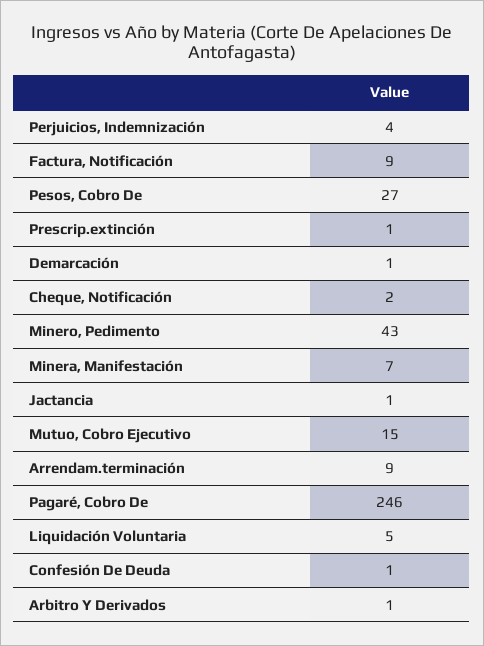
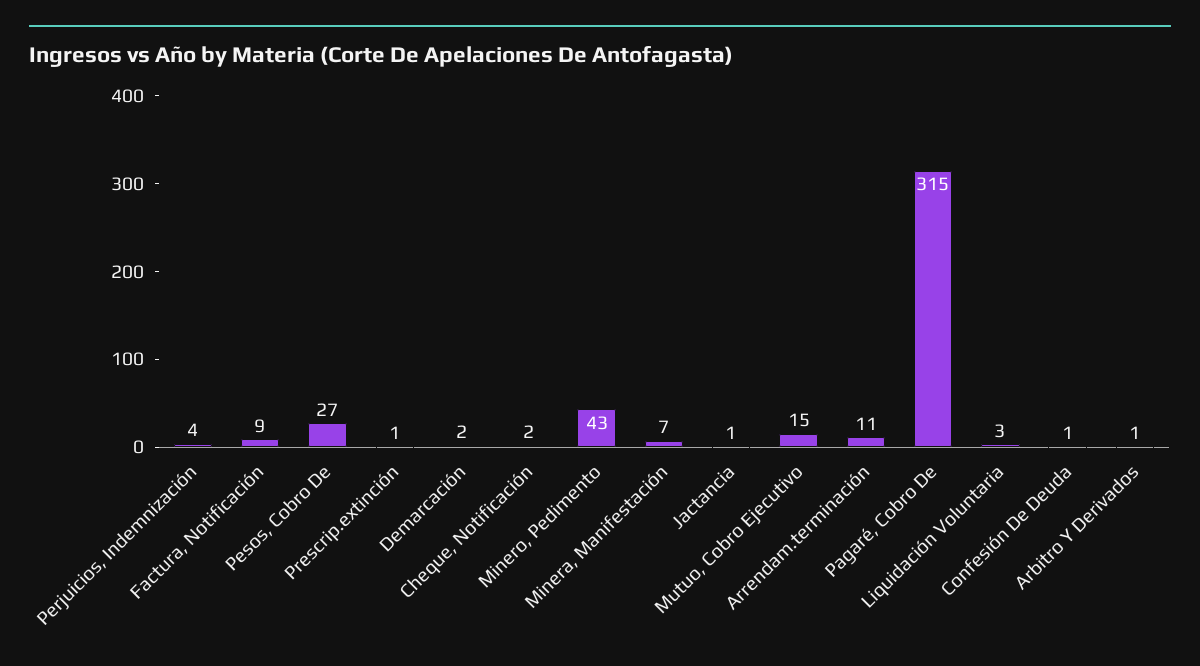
Demarcación: 1 -> 2
Arrendam.terminación: 9 -> 11
Pagaré, Cobro De: 246 -> 315
Liquidación Voluntaria: 5 -> 3

